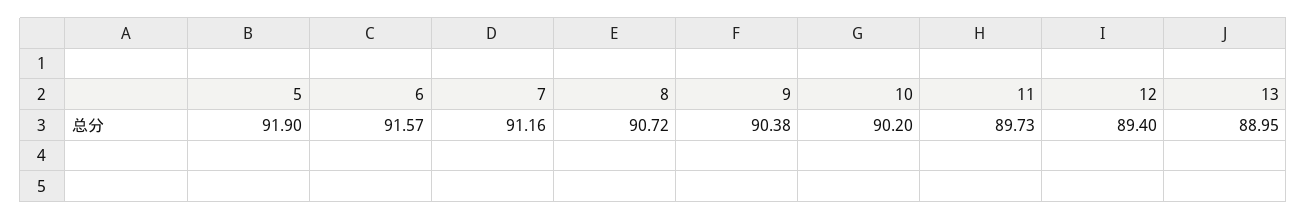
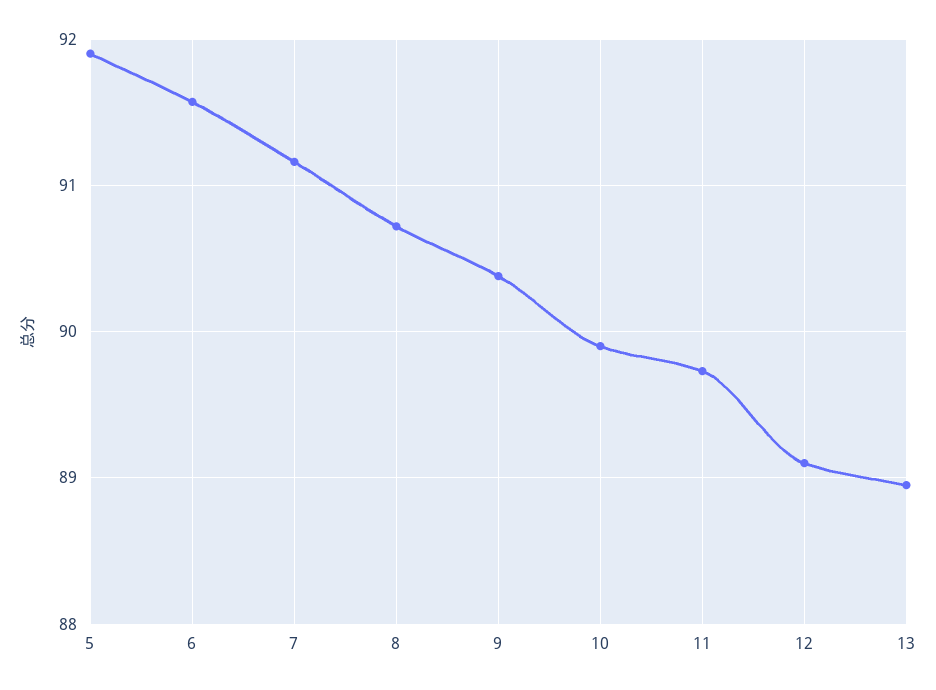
10: 90.2 -> 89.9
12: 89.4 -> 89.1

